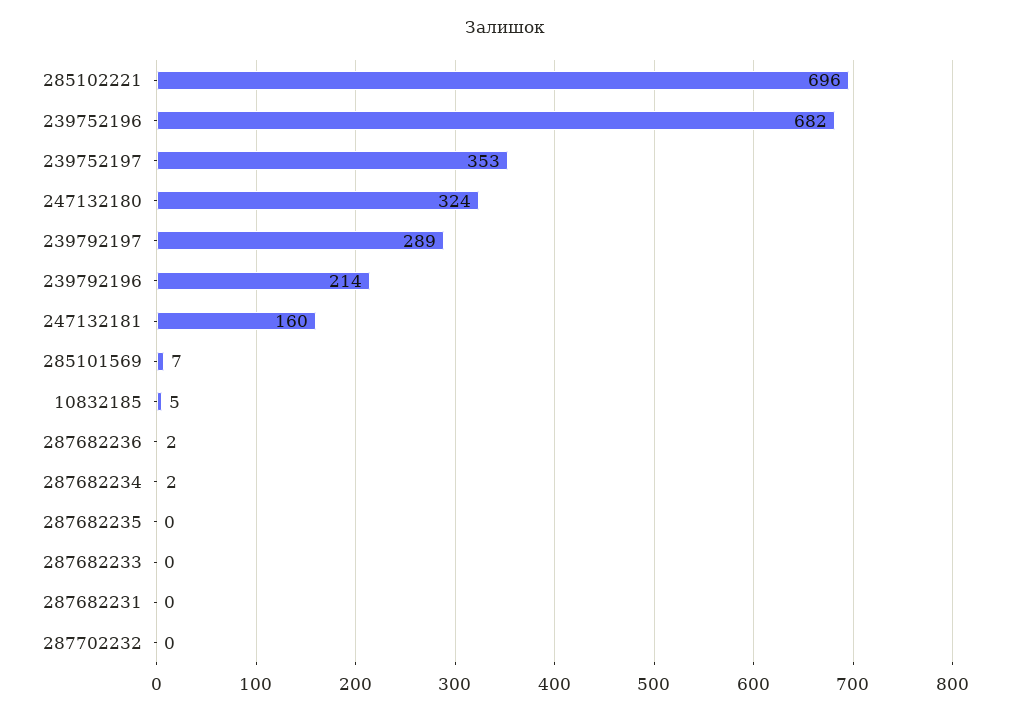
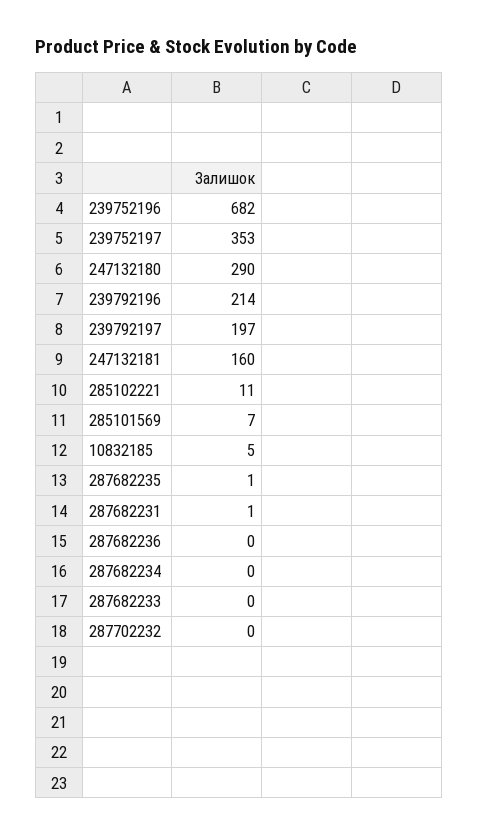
285102221: 696 -> 11
247132180: 324 -> 290
239792197: 289 -> 197
287682236: 2 -> 0
287682234: 2 -> 0
287682235: 0 -> 1
287682231: 0 -> 1

